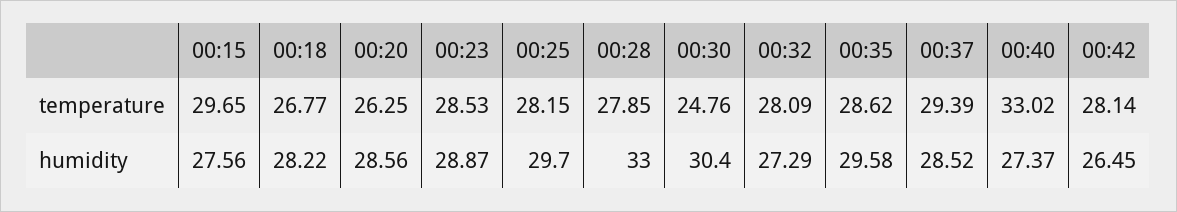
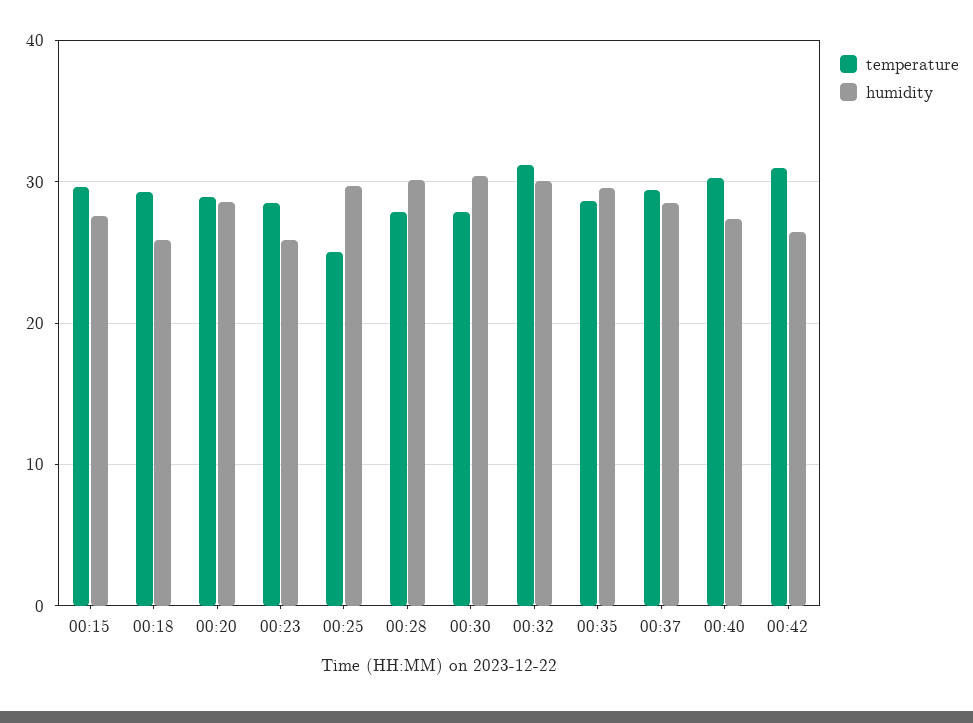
temperature, 00:18: 26.77 -> 29
temperature, 00:20: 26.25 -> 29
temperature, 00:25: 28.15 -> 25
temperature, 00:30: 24.76 -> 28
temperature, 00:32: 28.09 -> 31
temperature, 00:40: 33.02 -> 30
temperature, 00:42: 28.14 -> 31
humidity, 00:18: 28.22 -> 26
humidity, 00:23: 28.87 -> 26
humidity, 00:28: 33 -> 30
humidity, 00:32: 27.29 -> 30

